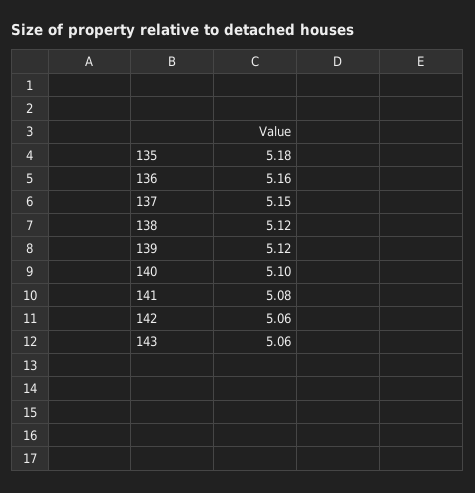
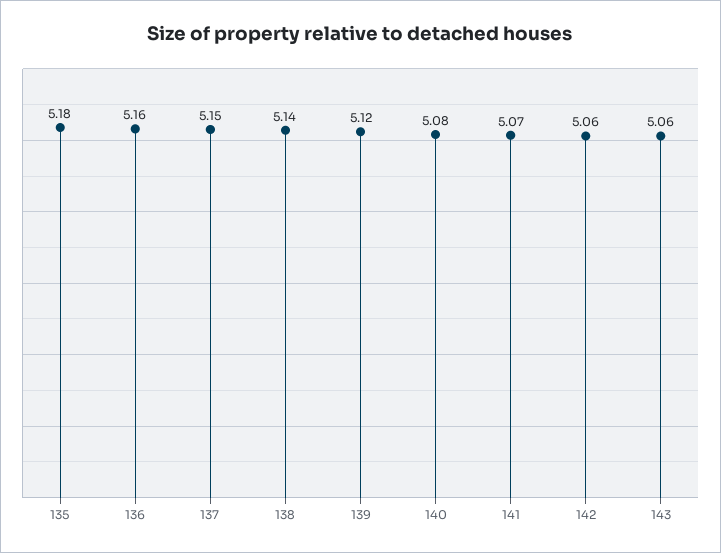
138: 5.12 -> 5.14
140: 5.1 -> 5.08
141: 5.08 -> 5.07

